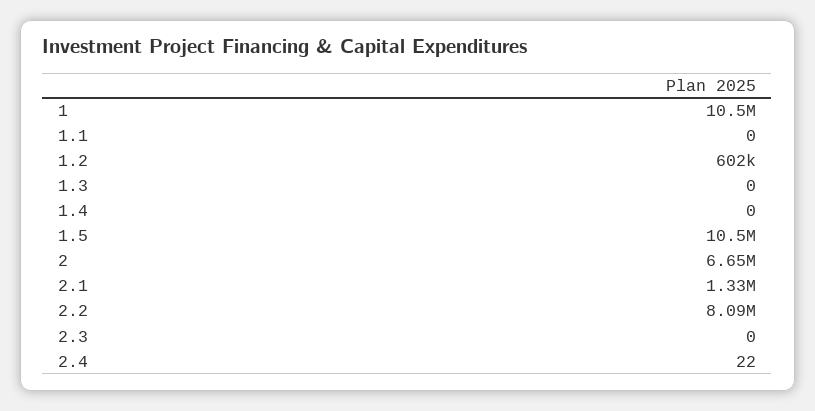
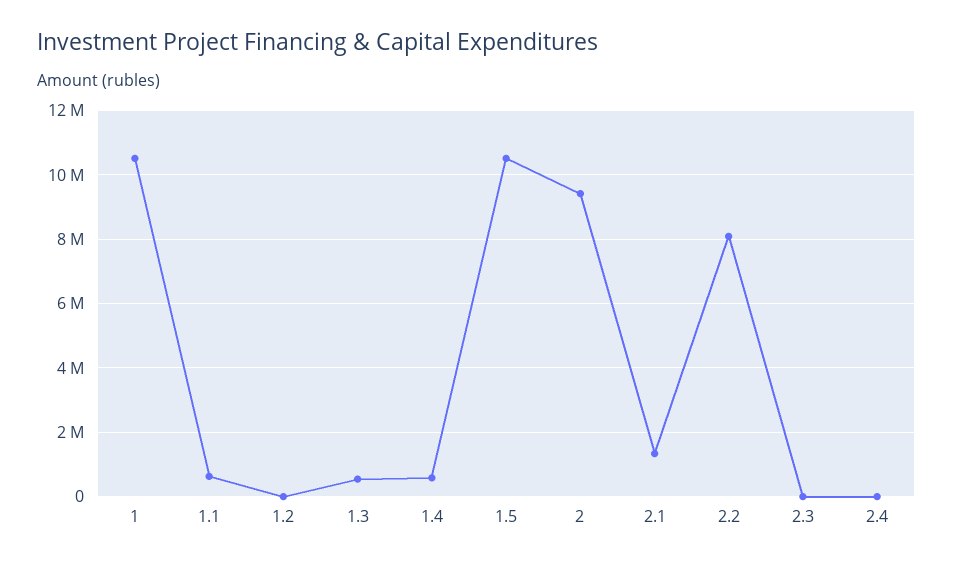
1.1: 0 -> 600000
1.2: 602000 -> 0
1.3: 0 -> 600000
1.4: 0 -> 600000
2: 6650000 -> 9400000

